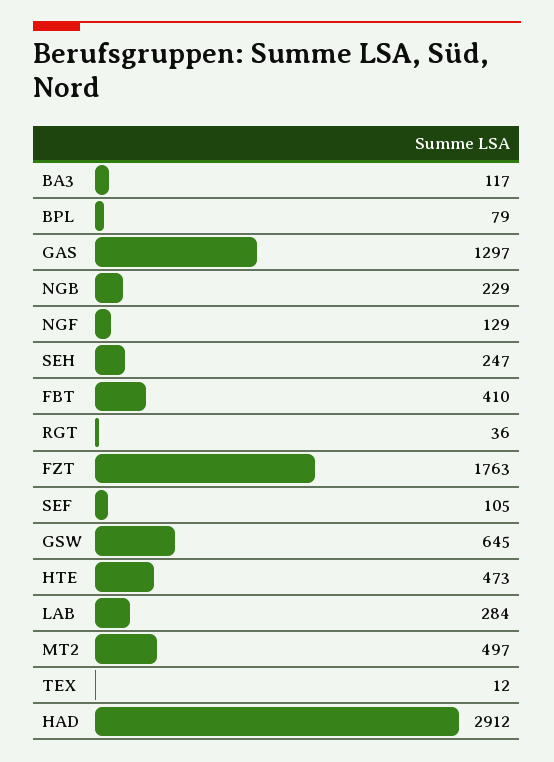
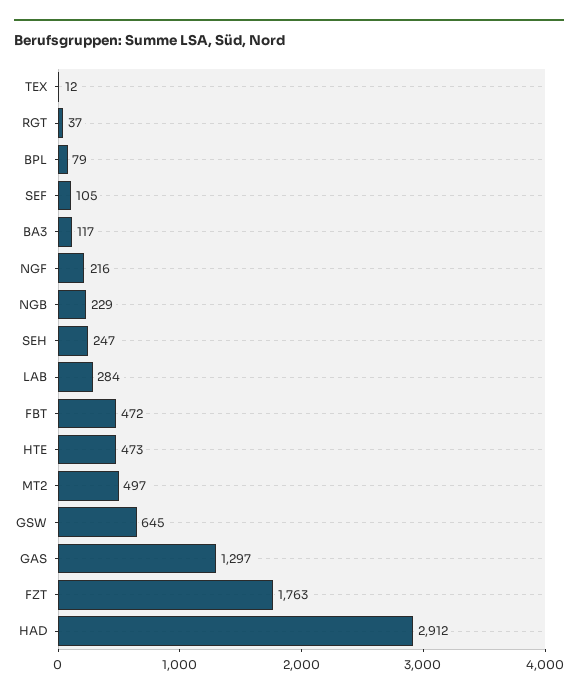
NGF: 129 -> 216
FBT: 410 -> 472
RGT: 36 -> 37

